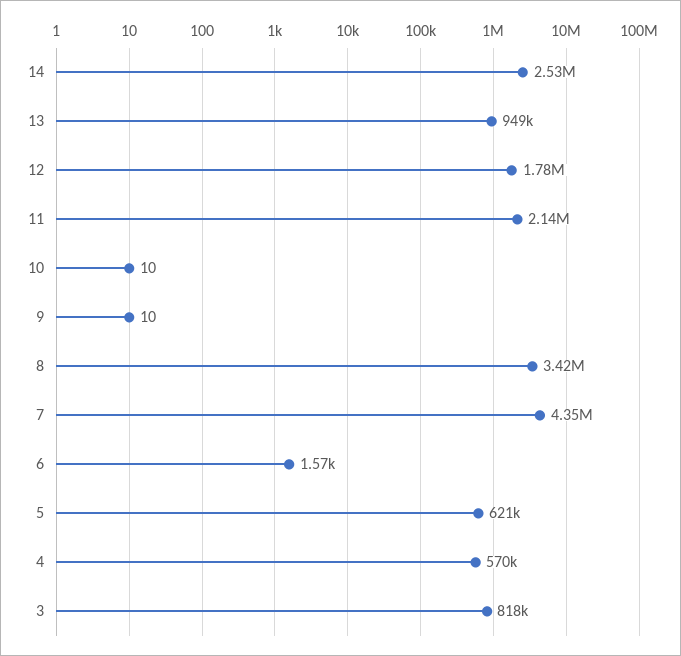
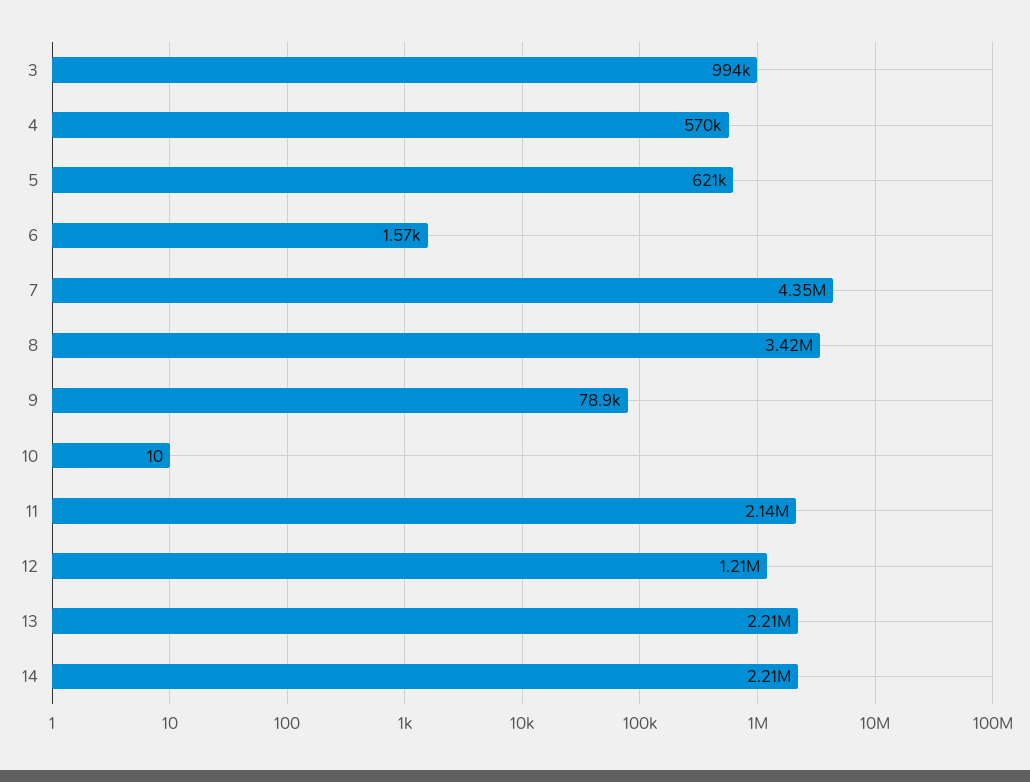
14: 2530000 -> 2210000
13: 949000 -> 2210000
12: 1780000 -> 1210000
9: 10 -> 78900
3: 818000 -> 994000

